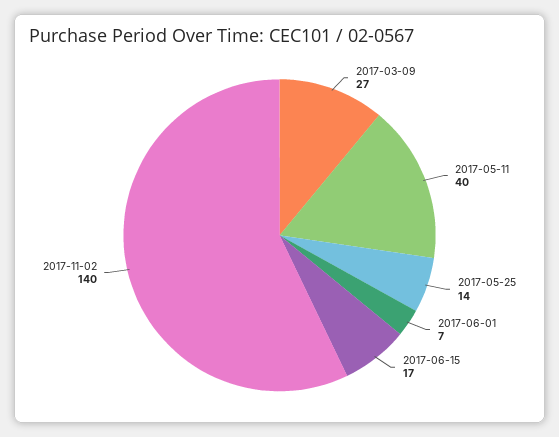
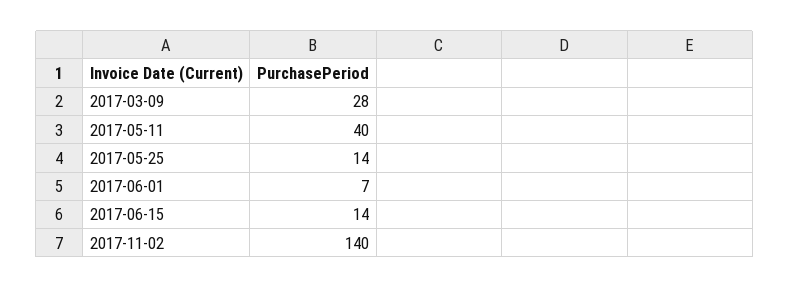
2017-03-09: 27 -> 28
2017-06-15: 17 -> 14

